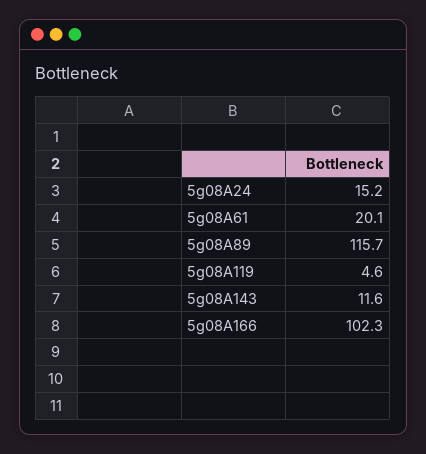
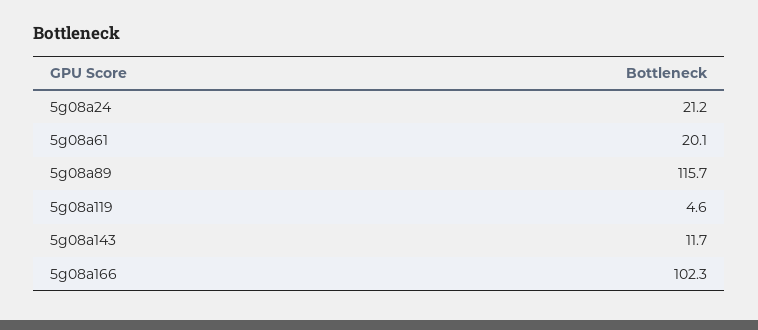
5g08A24: 15.2 -> 21.2
5g08A143: 11.6 -> 11.7

